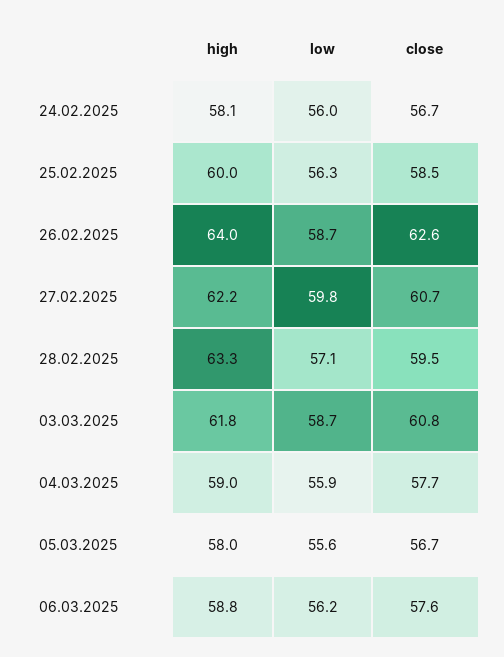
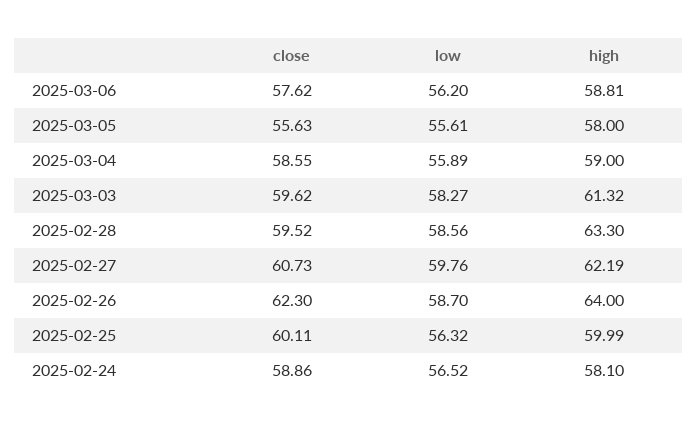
low, 24.02.2025: 56 -> 56.52
close, 24.02.2025: 56.7 -> 58.86
close, 25.02.2025: 58.5 -> 60.11
close, 26.02.2025: 62.6 -> 62.3
low, 28.02.2025: 57.1 -> 58.56
high, 03.03.2025: 61.8 -> 61.32
low, 03.03.2025: 58.7 -> 58.27
close, 03.03.2025: 60.8 -> 59.62
close, 04.03.2025: 57.7 -> 58.55
close, 05.03.2025: 56.7 -> 55.63

